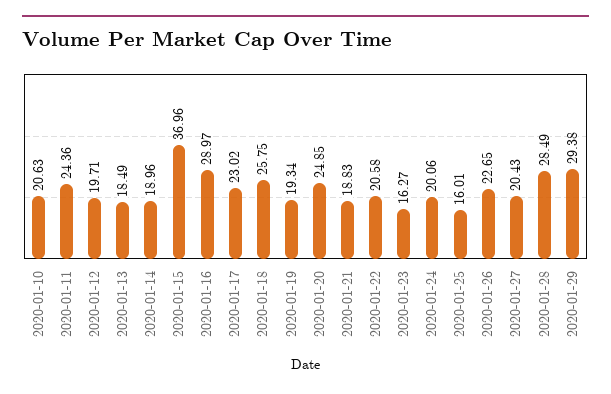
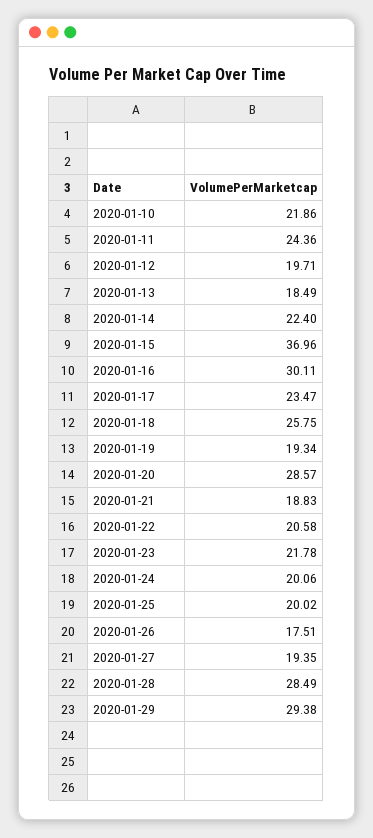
2020-01-10: 20.63 -> 21.86
2020-01-14: 18.96 -> 22.4
2020-01-16: 28.97 -> 30.11
2020-01-17: 23.02 -> 23.47
2020-01-20: 24.85 -> 28.57
2020-01-23: 16.27 -> 21.78
2020-01-25: 16.01 -> 20.02
2020-01-26: 22.65 -> 17.51
2020-01-27: 20.43 -> 19.35

